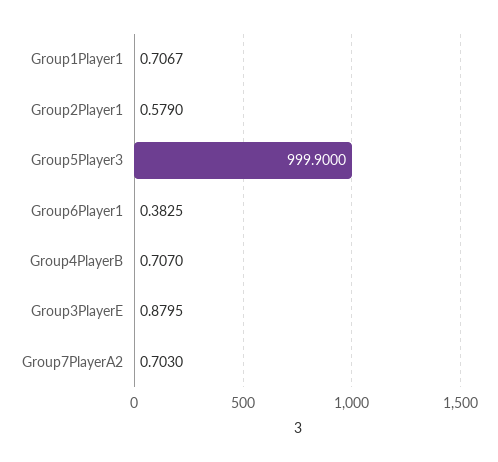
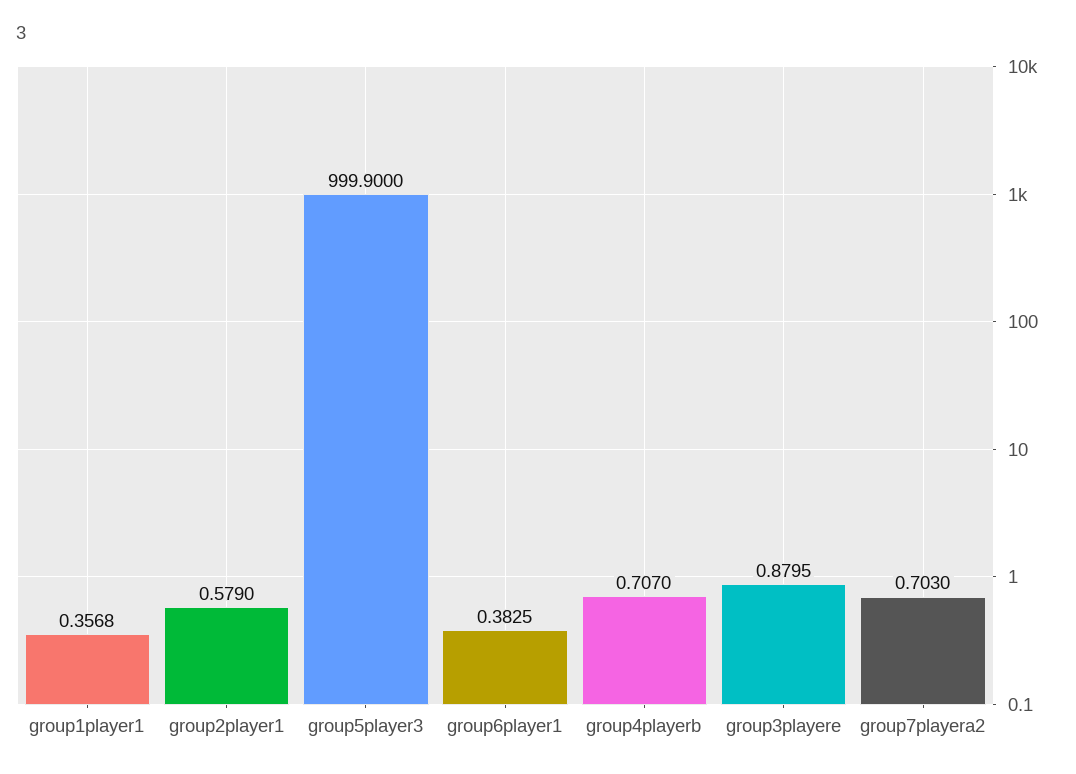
Group1Player1: 0.7067 -> 0.3568

